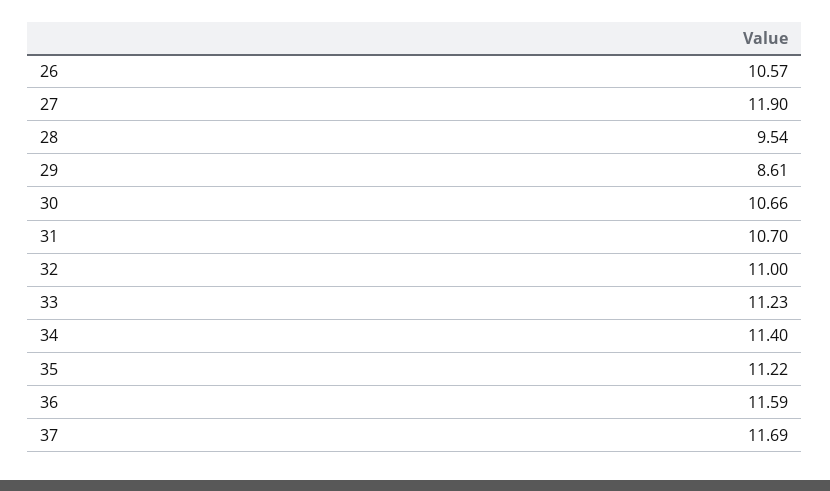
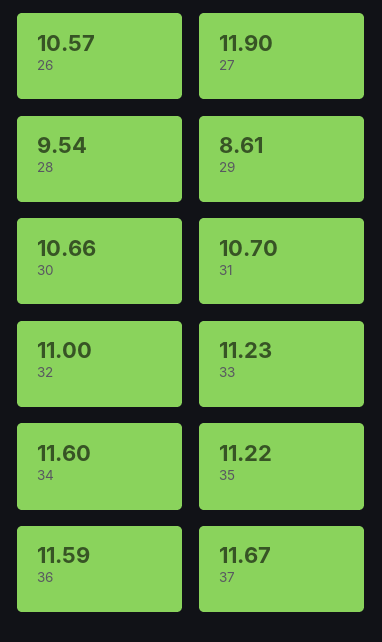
34: 11.4 -> 11.6
37: 11.69 -> 11.67

